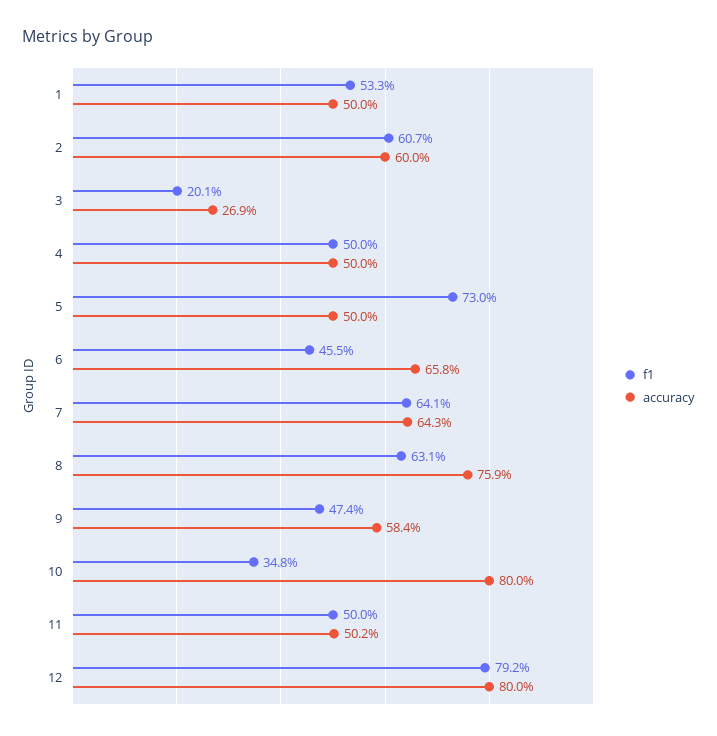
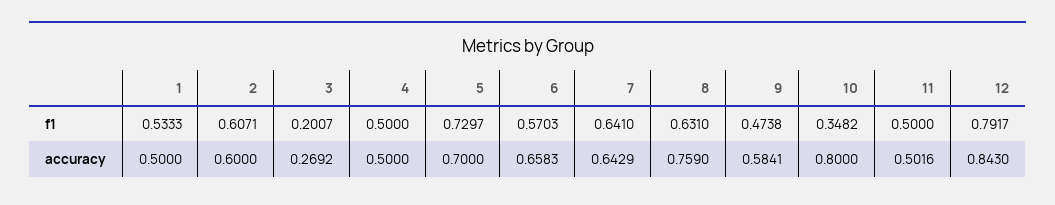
accuracy, 5: 0.5 -> 0.7
f1, 6: 0.455 -> 0.5703
accuracy, 12: 0.8 -> 0.843

